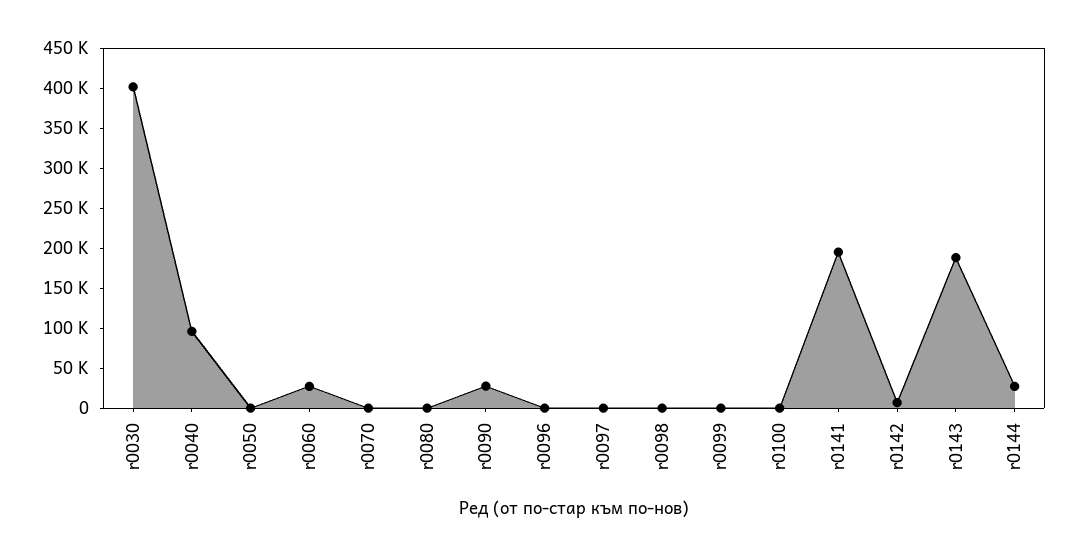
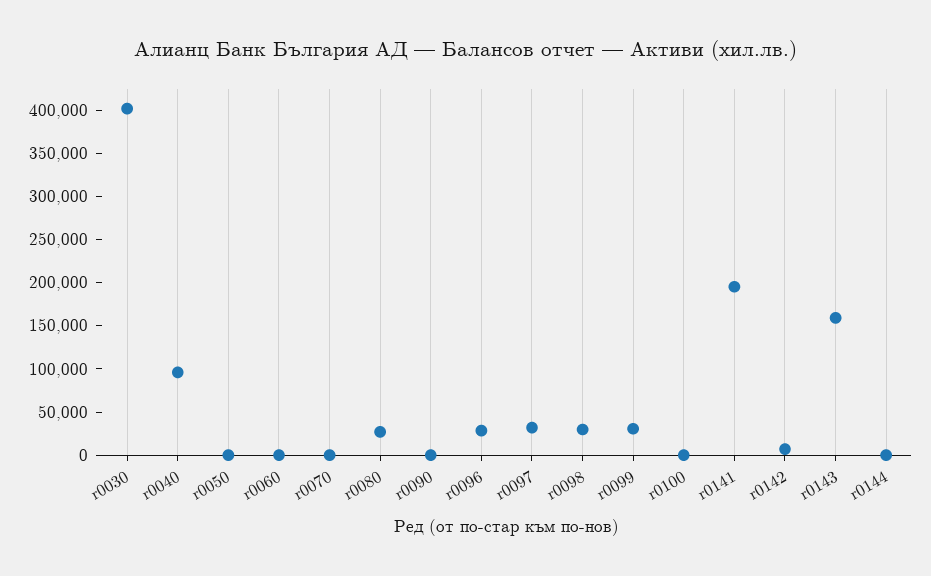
r0060: 30000 -> 0
r0080: 0 -> 30000
r0090: 30000 -> 0
r0096: 0 -> 30000
r0097: 0 -> 30000
r0098: 0 -> 30000
r0099: 0 -> 30000
r0143: 190000 -> 160000
r0144: 30000 -> 0

